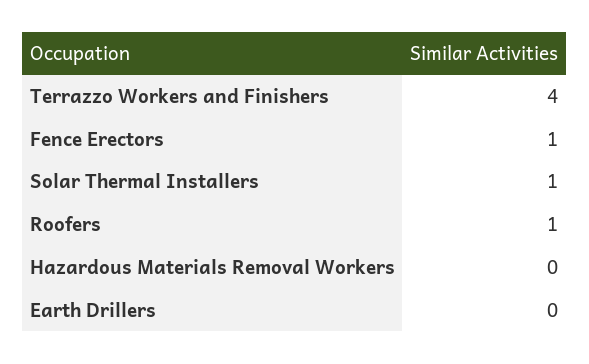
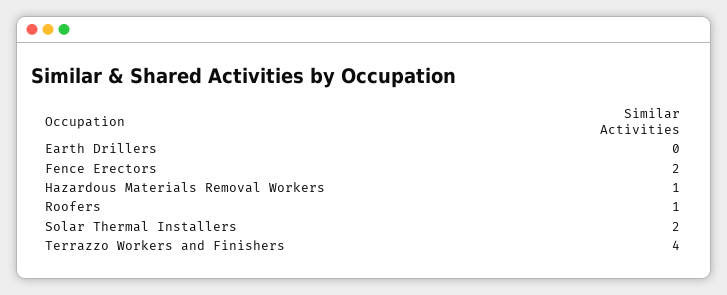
Fence Erectors: 1 -> 2
Solar Thermal Installers: 1 -> 2
Hazardous Materials Removal Workers: 0 -> 1

